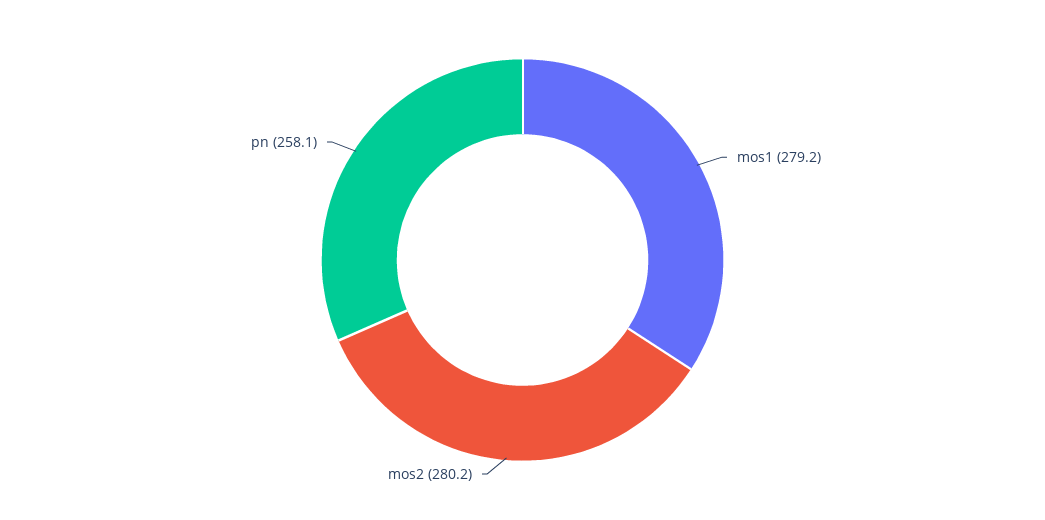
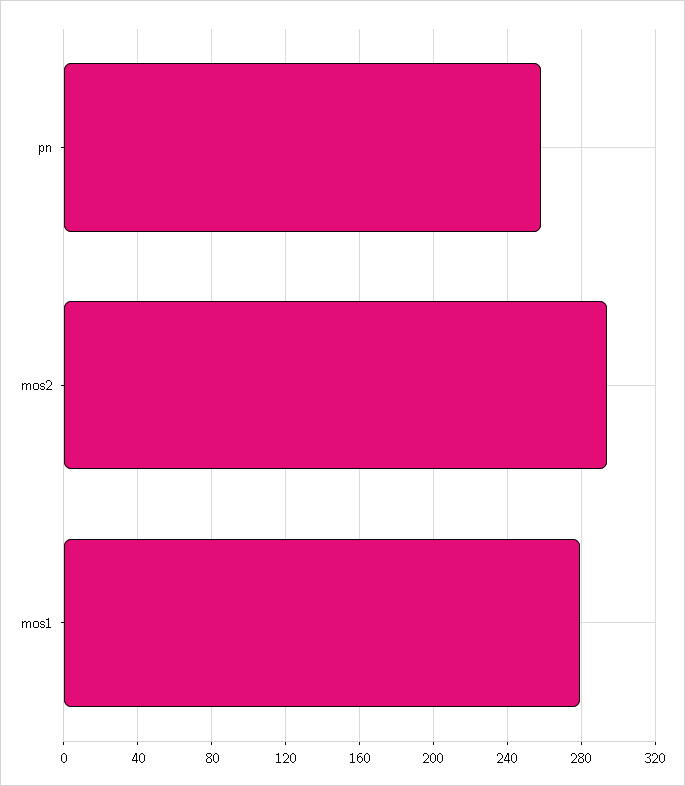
mos2: 280.2 -> 295

